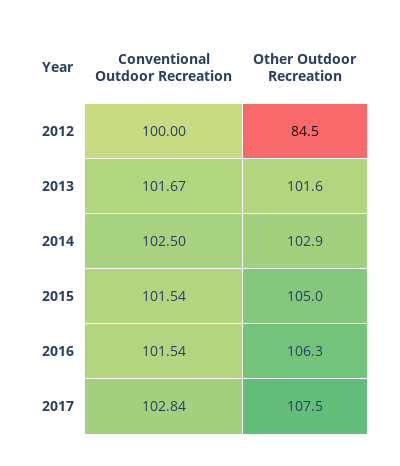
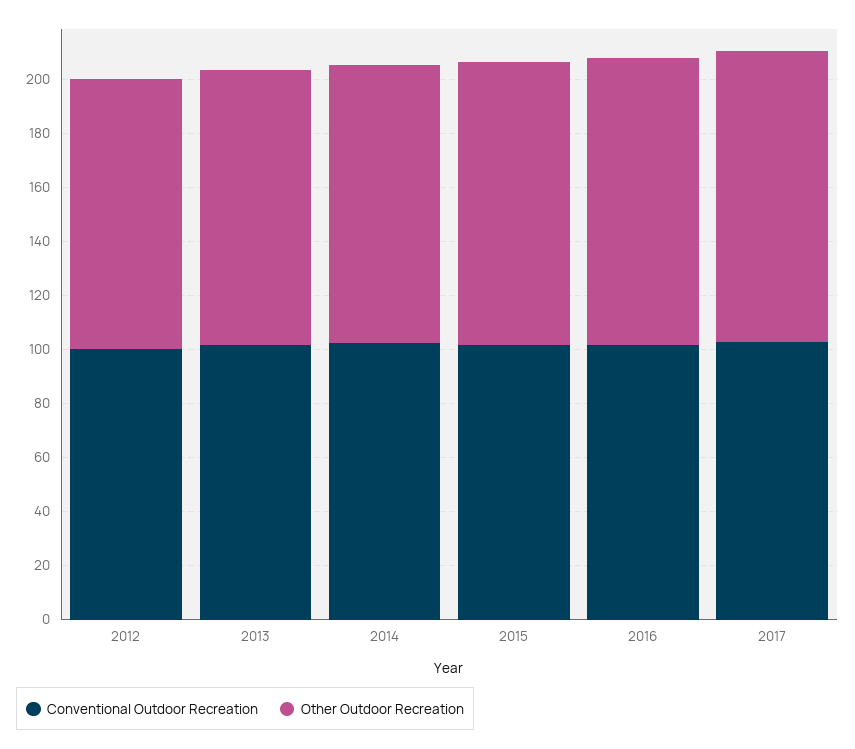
Other Outdoor Recreation, 2012: 84.5 -> 100

